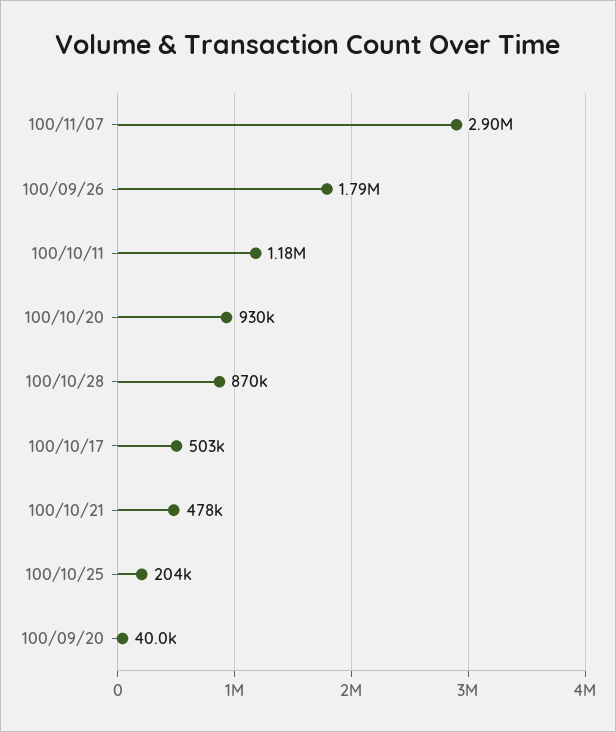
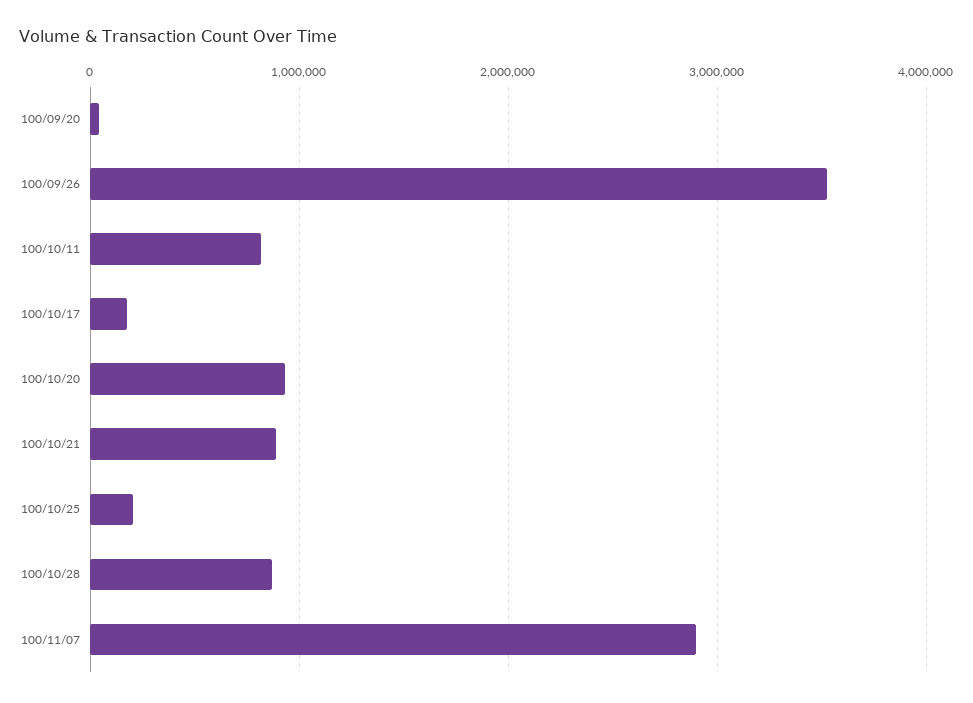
100/09/26: 1790000 -> 3500000
100/10/11: 1180000 -> 800000
100/10/17: 503000 -> 200000
100/10/21: 478000 -> 900000

